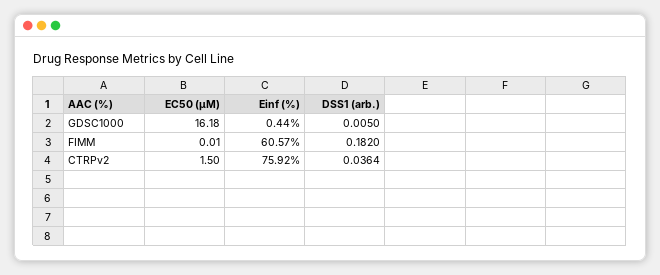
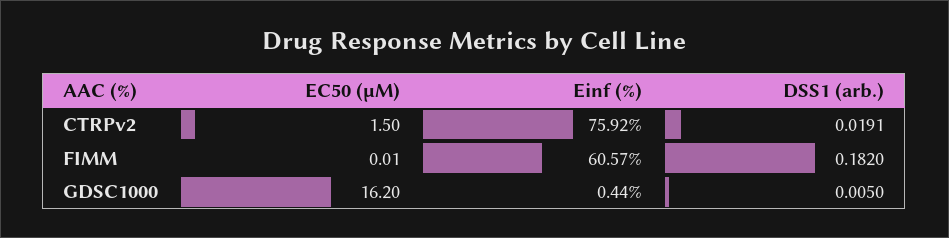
EC50 (µM), GDSC1000: 16.18 -> 16.2
DSS1 (arb.), CTRPv2: 0.0364 -> 0.0191

